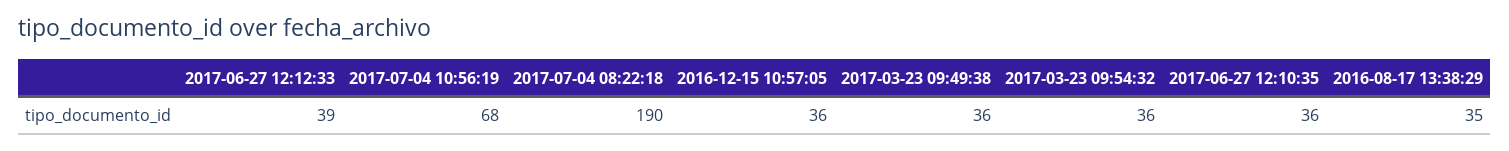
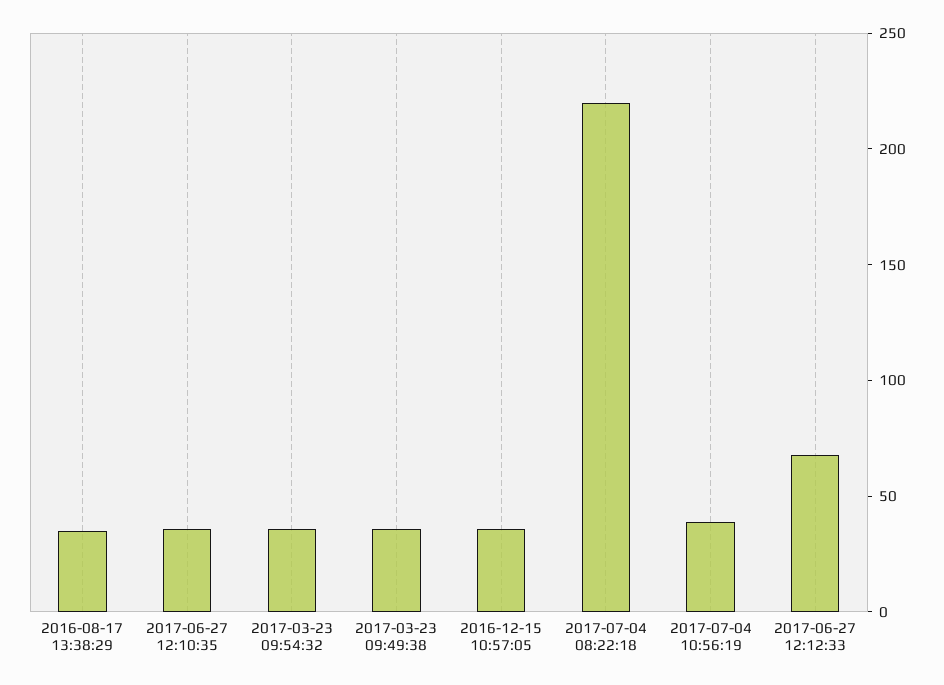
2017-06-27 12:12:33: 39 -> 70
2017-07-04 10:56:19: 68 -> 40
2017-07-04 08:22:18: 190 -> 220

